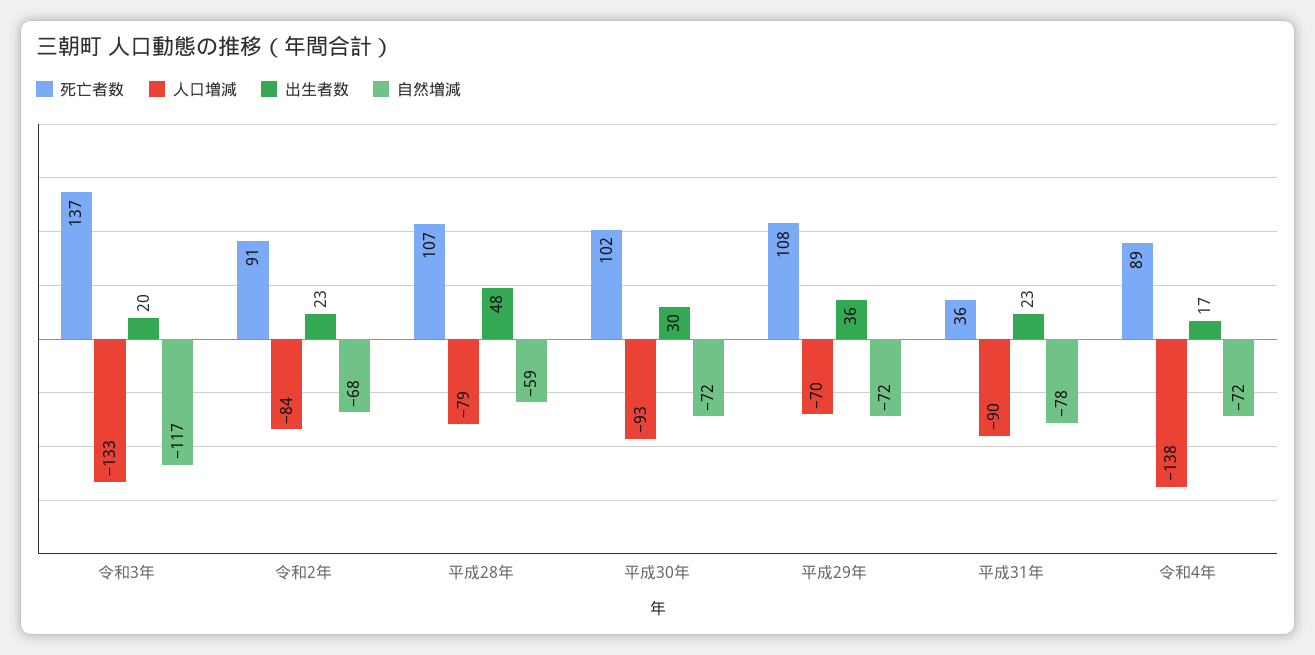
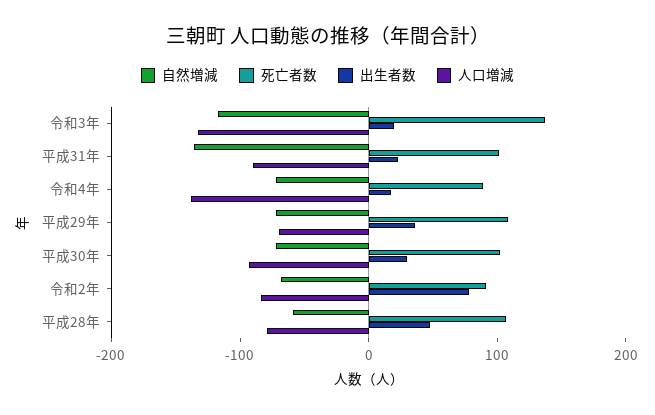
出生者数, 令和2年: 23 -> 80
死亡者数, 平成31年: 36 -> 100
自然増減, 平成31年: -78 -> -140

